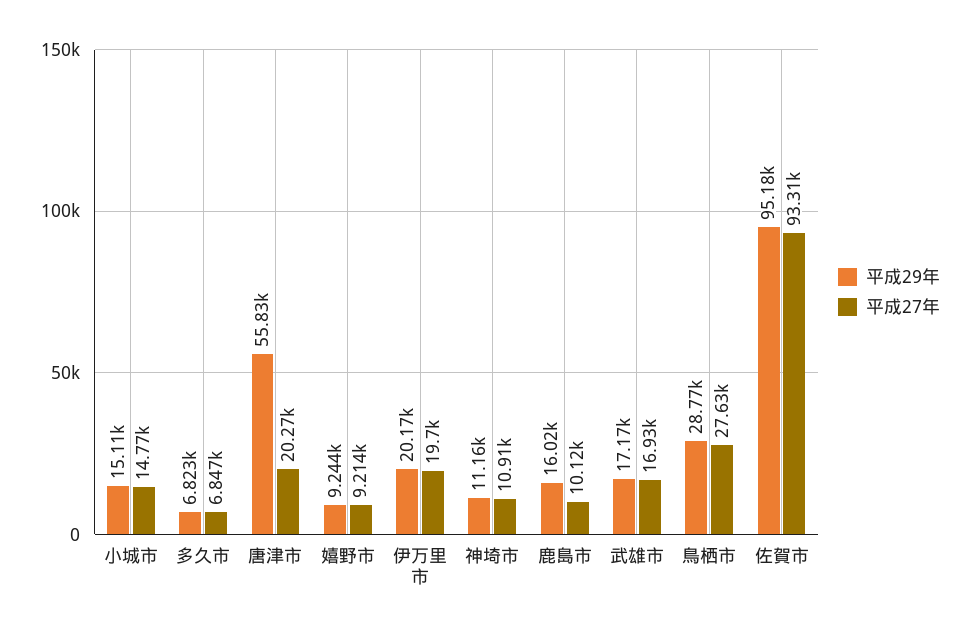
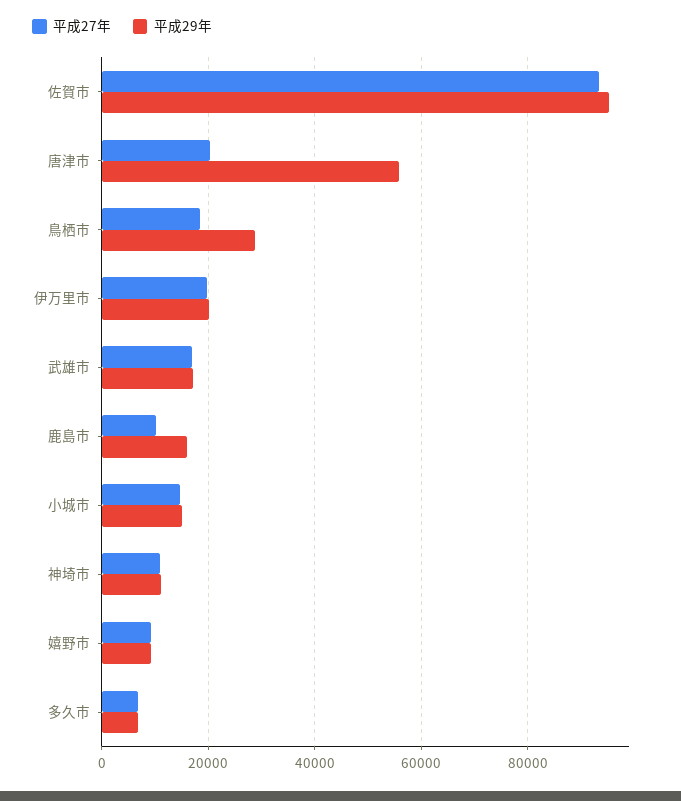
平成27年, 鳥栖市: 27630 -> 18000

